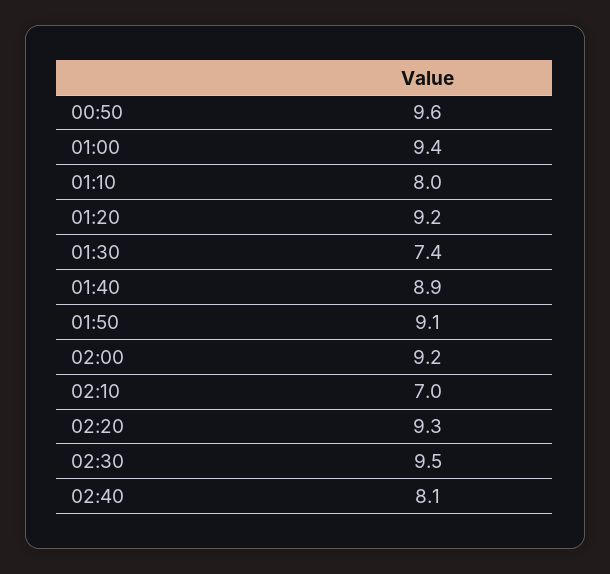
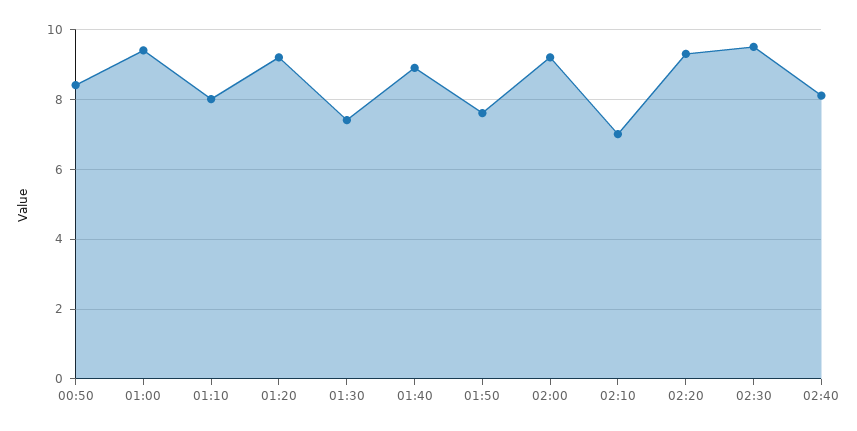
00:50: 9.6 -> 8.5
01:50: 9.1 -> 7.5

